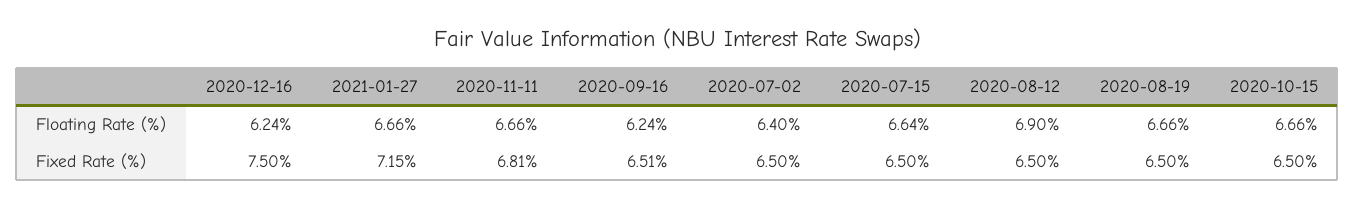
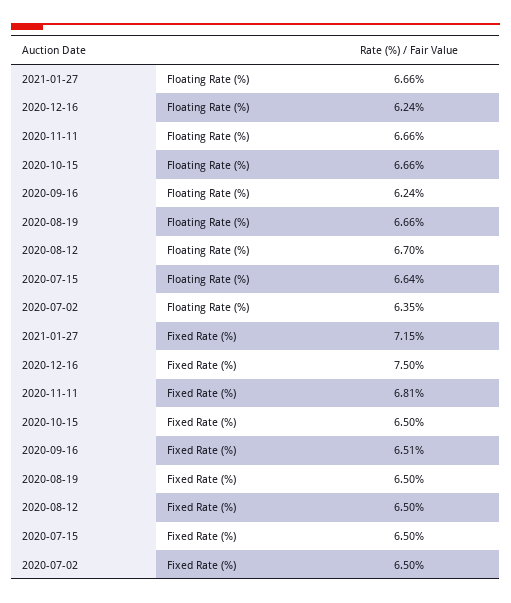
2020-07-02, Floating Rate (%): 6.4 -> 6.35
2020-08-12, Floating Rate (%): 6.9 -> 6.7

